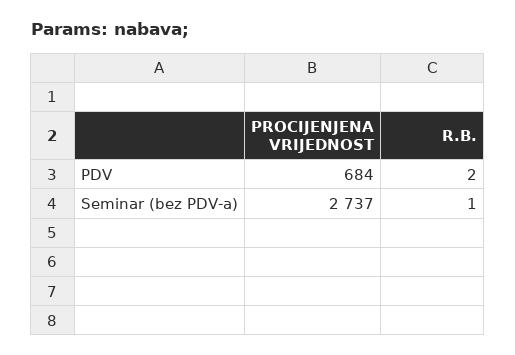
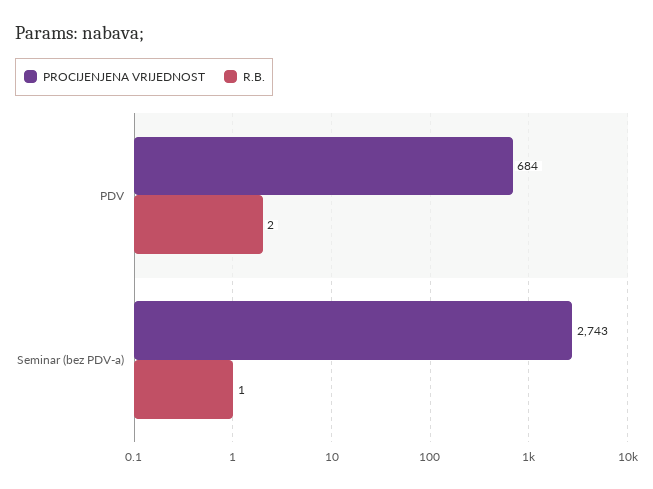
PROCIJENJENA VRIJEDNOST, Seminar (bez PDV-a): 2737 -> 2743

